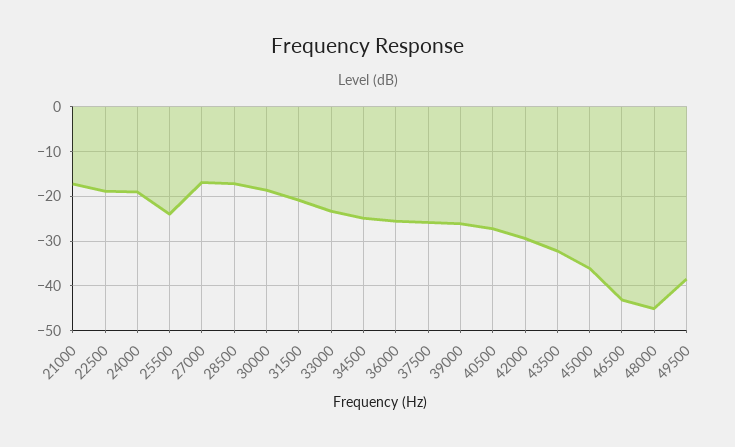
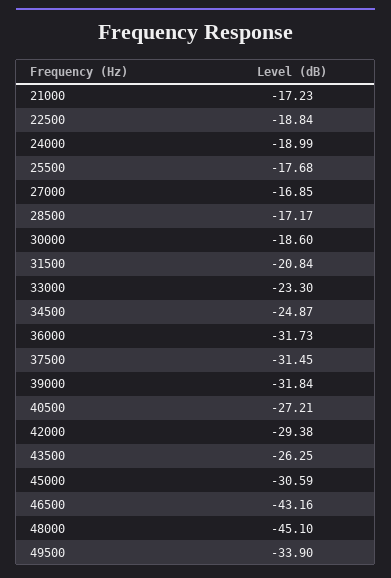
25500: -24 -> -17.68
36000: -26 -> -31.73
37500: -26 -> -31.45
39000: -26 -> -31.84
43500: -32 -> -26.25
45000: -36 -> -30.59
49500: -38 -> -33.9

